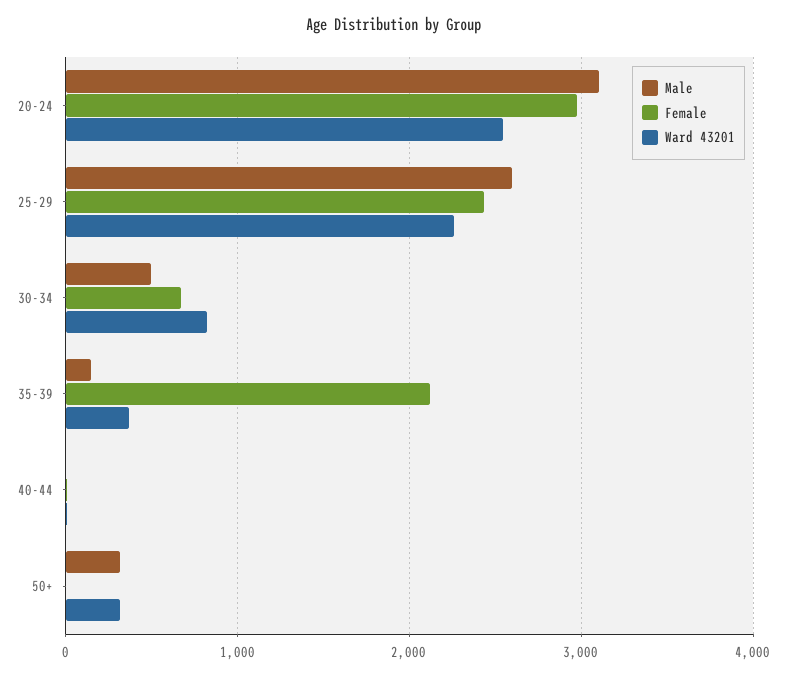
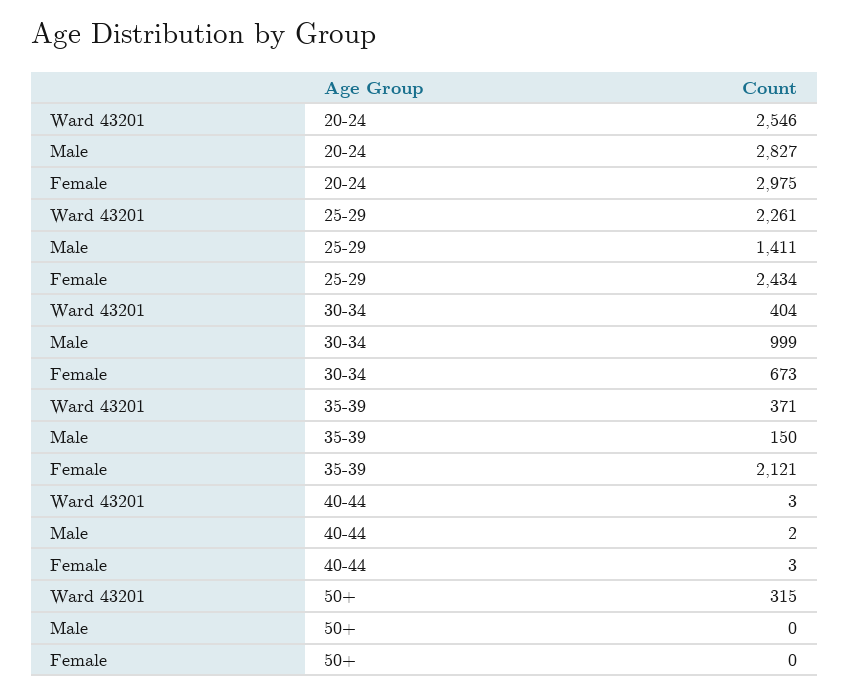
Male, 20-24: 3100 -> 2827
Male, 25-29: 2600 -> 1411
Male, 30-34: 500 -> 999
Ward 43201, 30-34: 800 -> 404
Male, 50+: 300 -> 0

